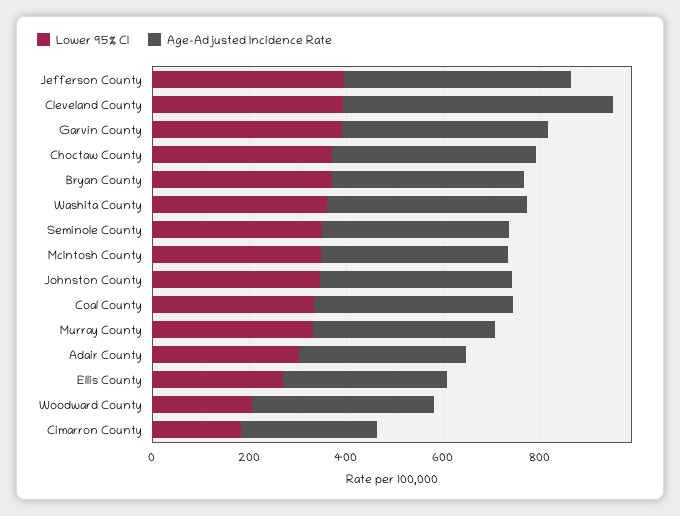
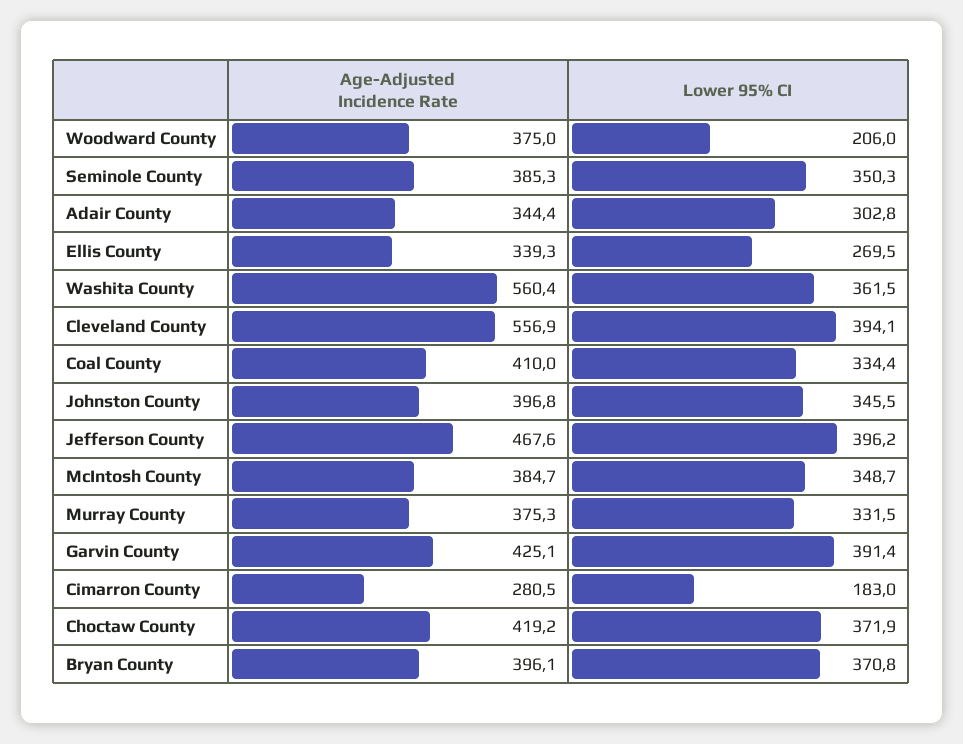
Age-Adjusted Incidence Rate, Washita County: 400 -> 560.4

